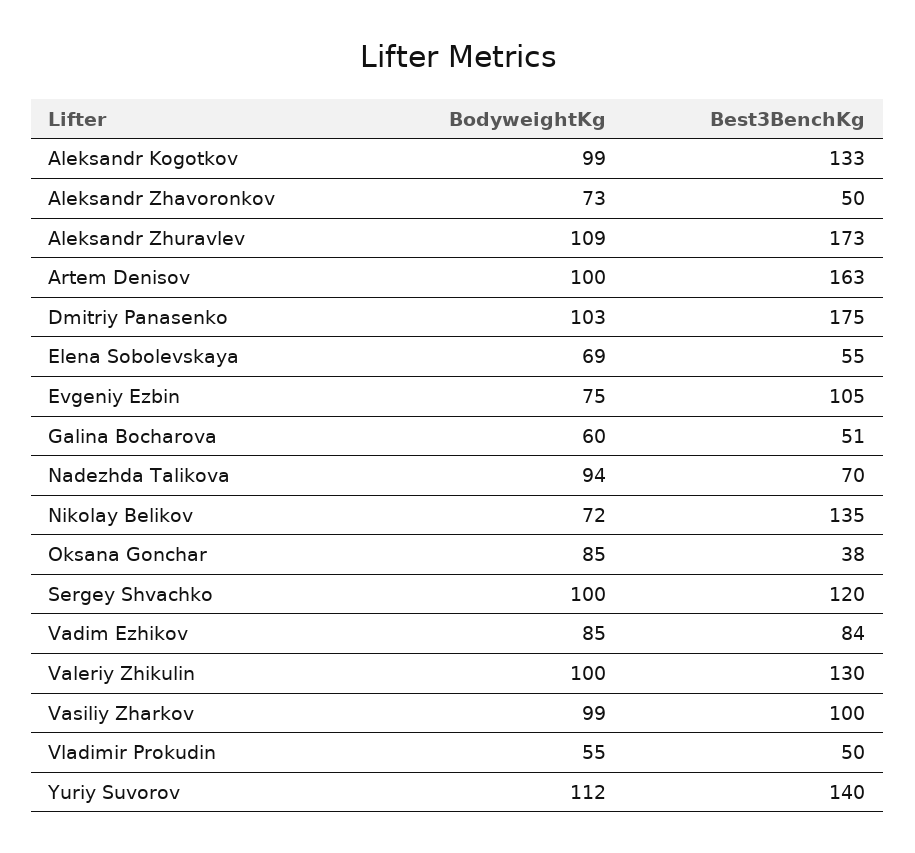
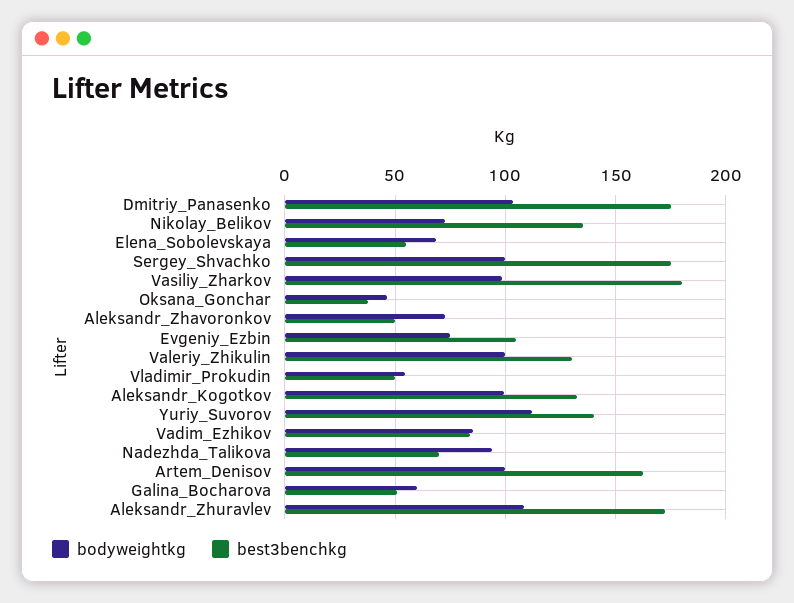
BodyweightKg, Oksana Gonchar: 85 -> 45
Best3BenchKg, Sergey Shvachko: 120 -> 175
Best3BenchKg, Vasiliy Zharkov: 100 -> 180

